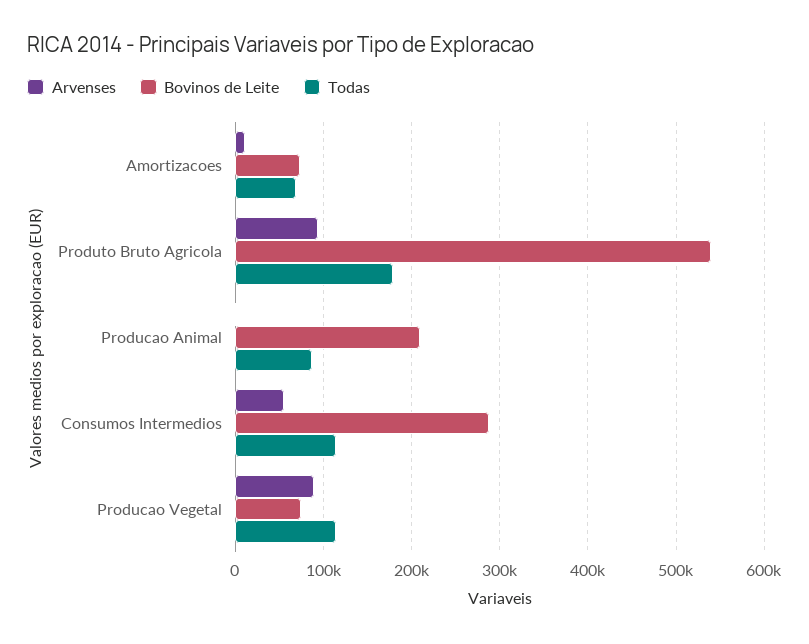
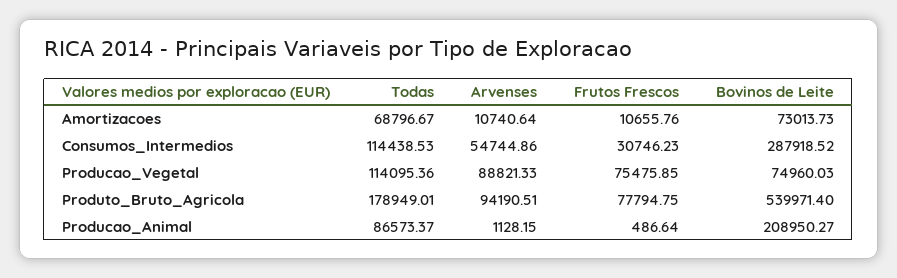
Frutos Frescos, Amortizacoes: none -> 10655.76
Frutos Frescos, Consumos Intermedios: none -> 30746.23
Frutos Frescos, Producao Vegetal: none -> 75475.85
Frutos Frescos, Produto Bruto Agricola: none -> 77794.75
Frutos Frescos, Producao Animal: none -> 486.64

